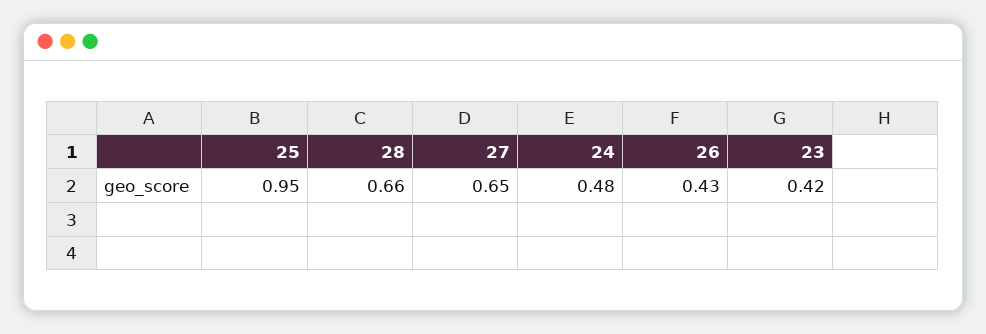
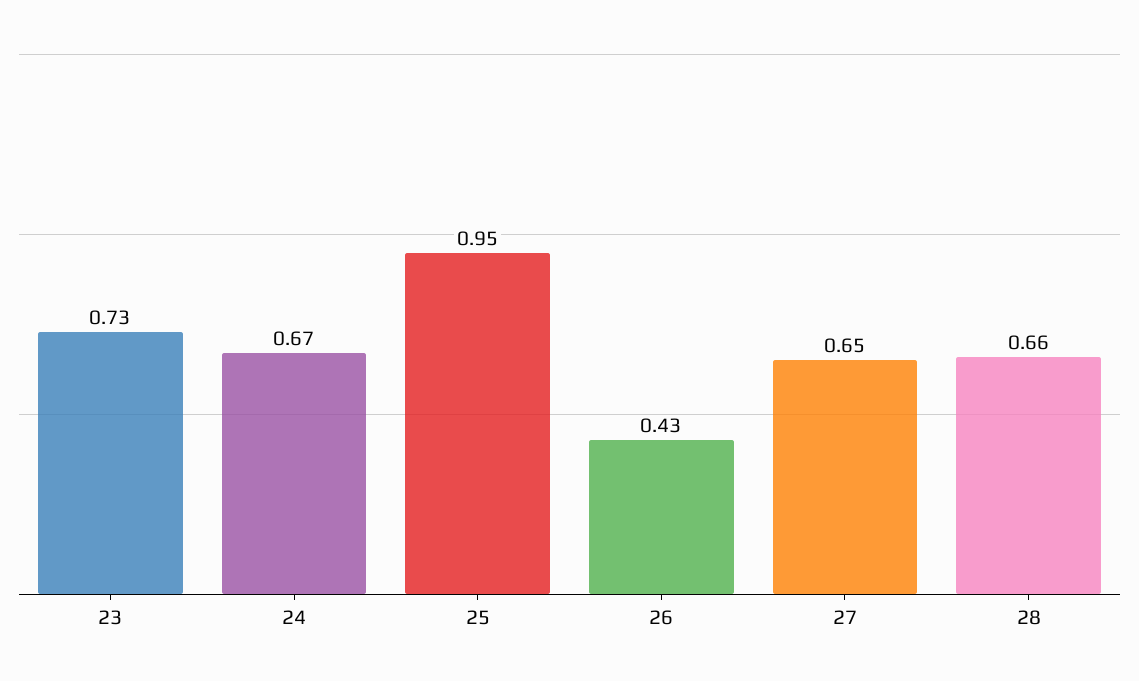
24: 0.48 -> 0.67
23: 0.42 -> 0.73

